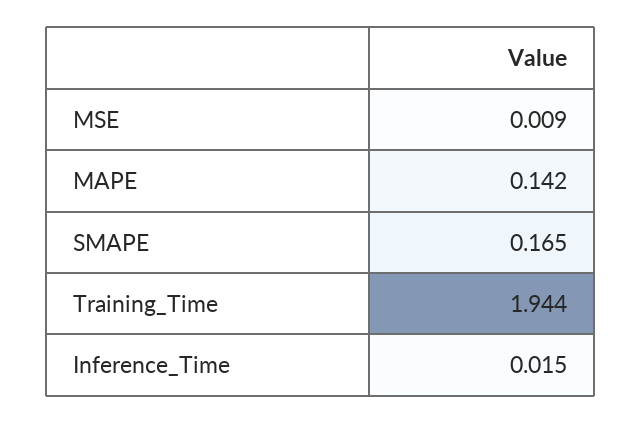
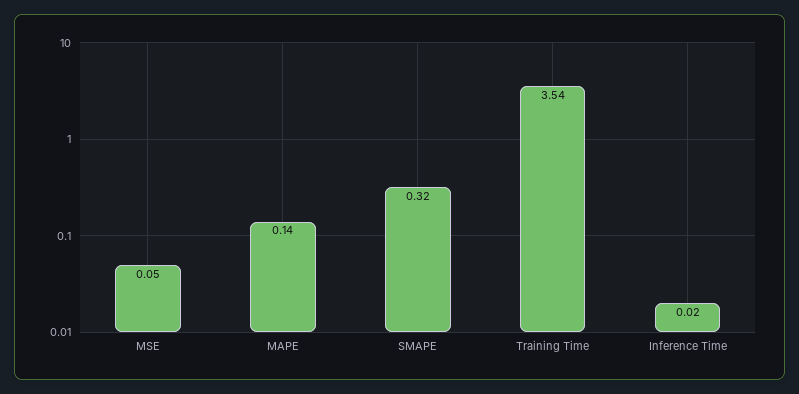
MSE: 0.009 -> 0.05
SMAPE: 0.165 -> 0.32
Training_Time: 1.944 -> 3.54

